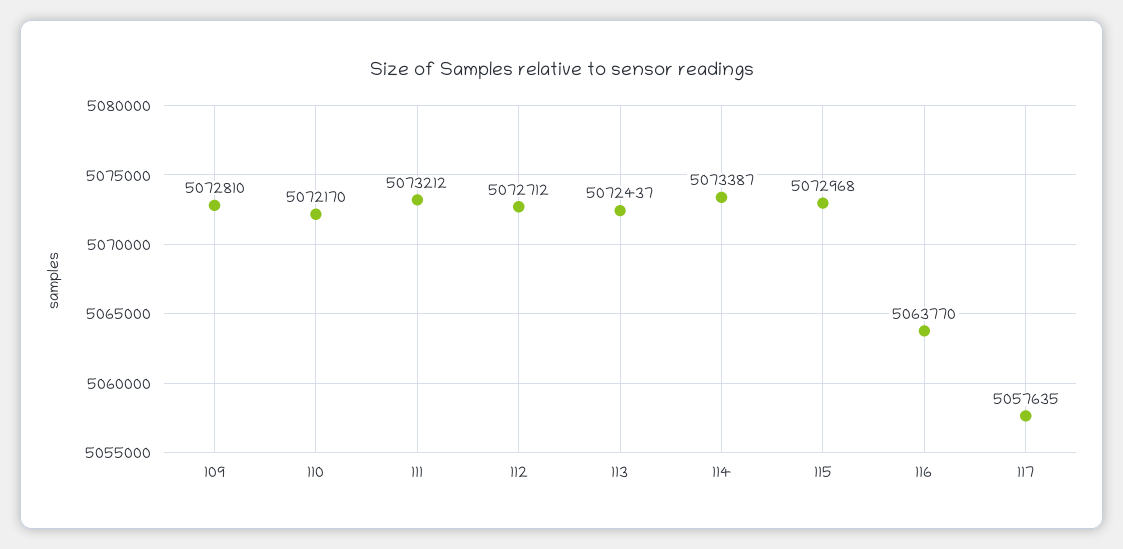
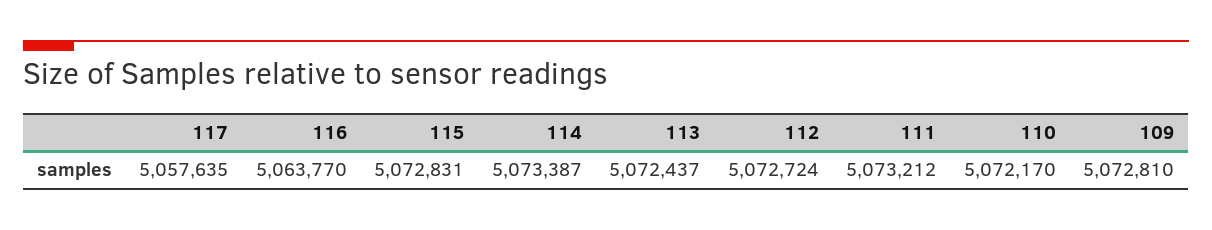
112: 5072712 -> 5072724
115: 5072968 -> 5072831

